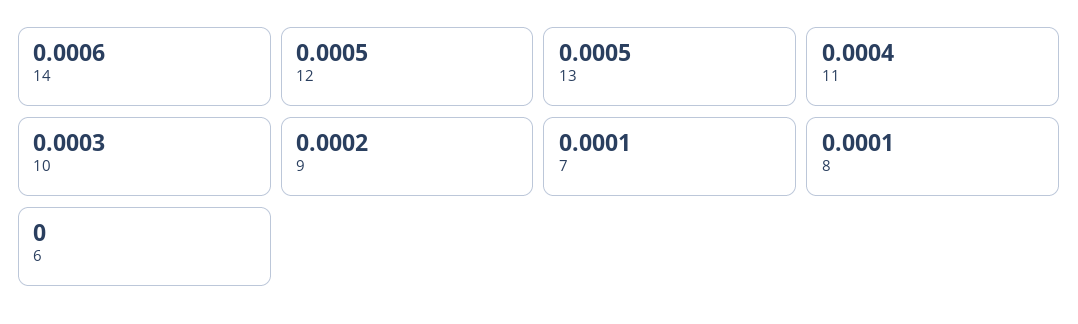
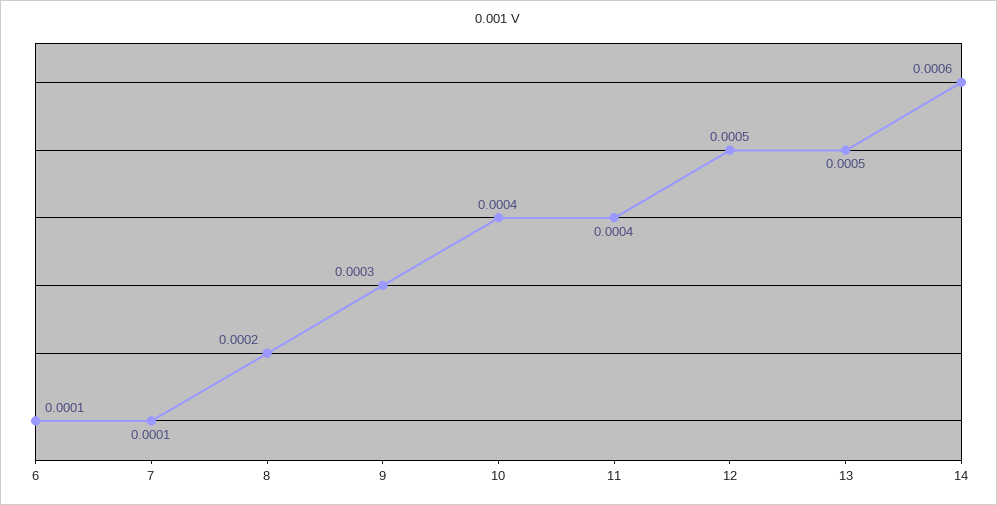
10: 0.0003 -> 0.0004
9: 0.0002 -> 0.0003
8: 0.0001 -> 0.0002
6: 0 -> 0.0001

